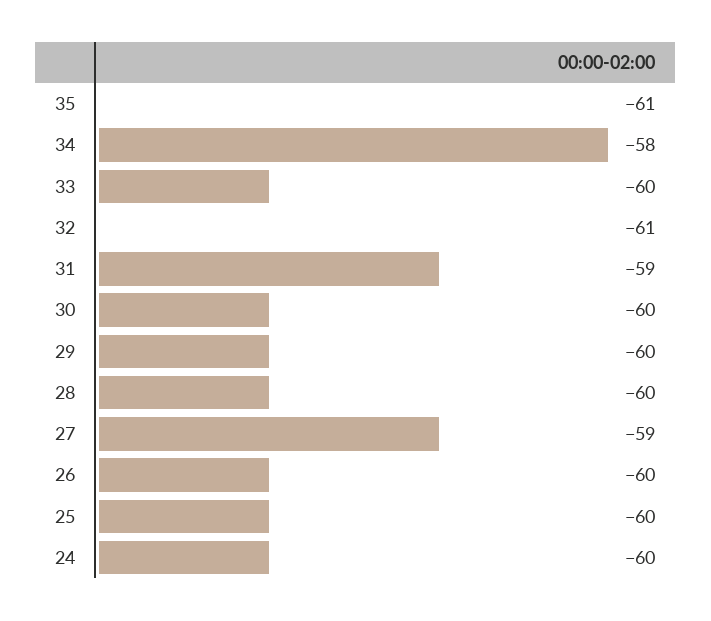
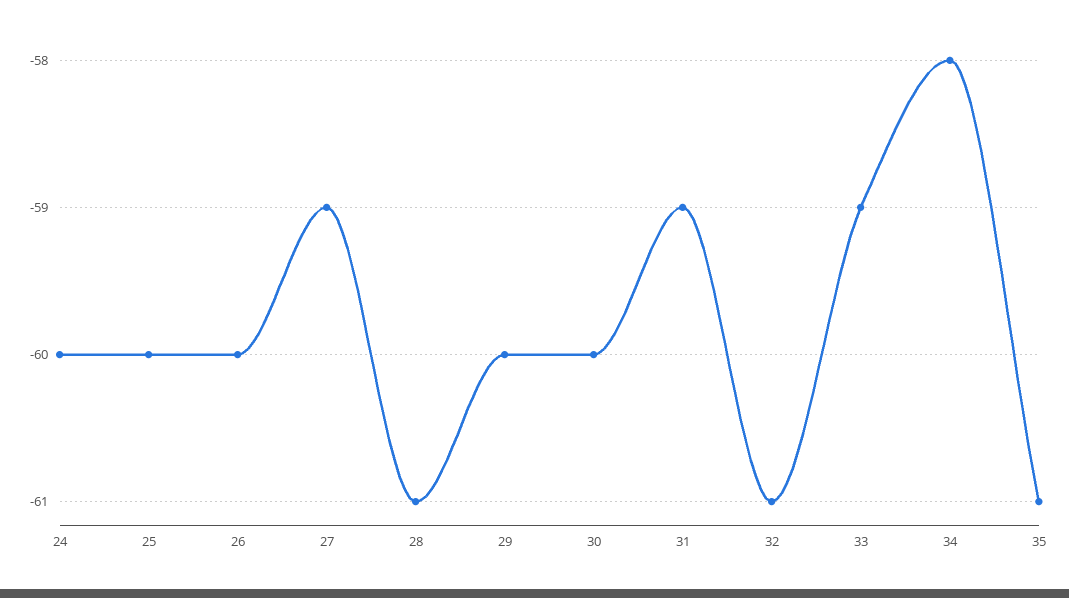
33: -60 -> -59
28: -60 -> -61

